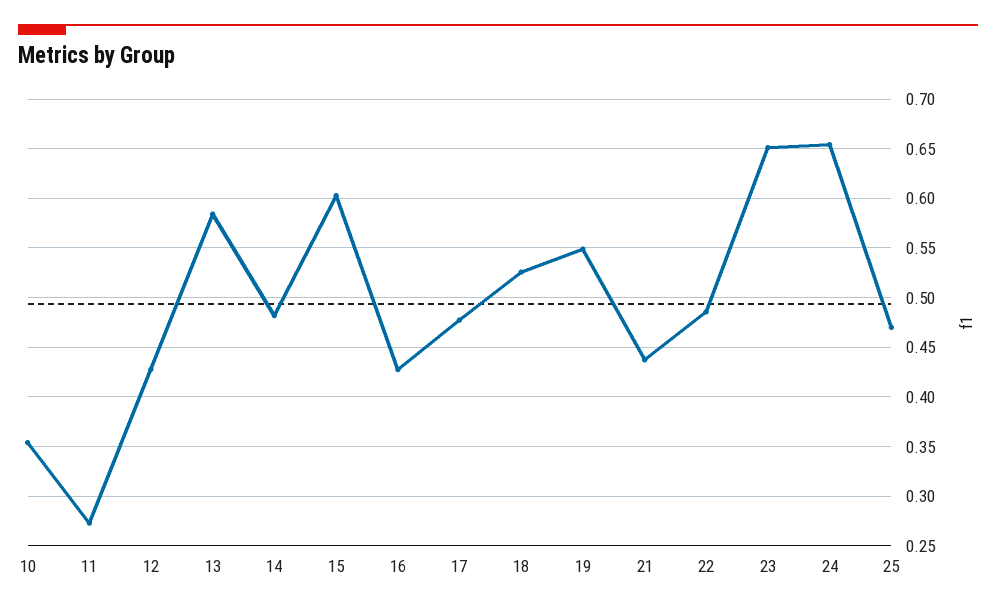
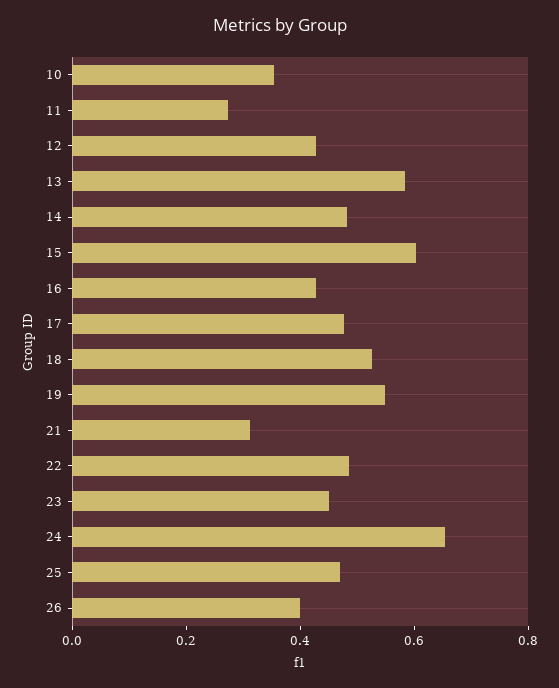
21: 0.44 -> 0.3
23: 0.65 -> 0.45
26: none -> 0.4

